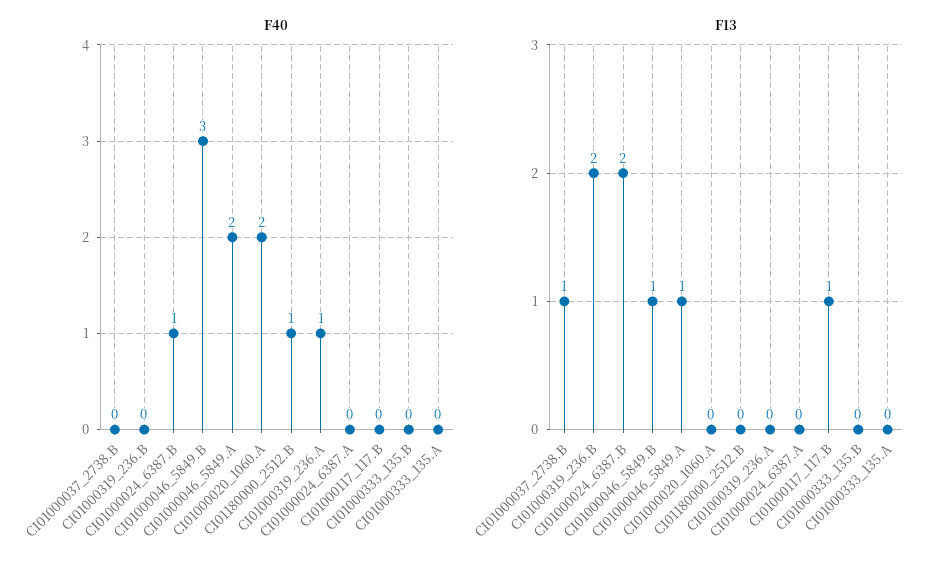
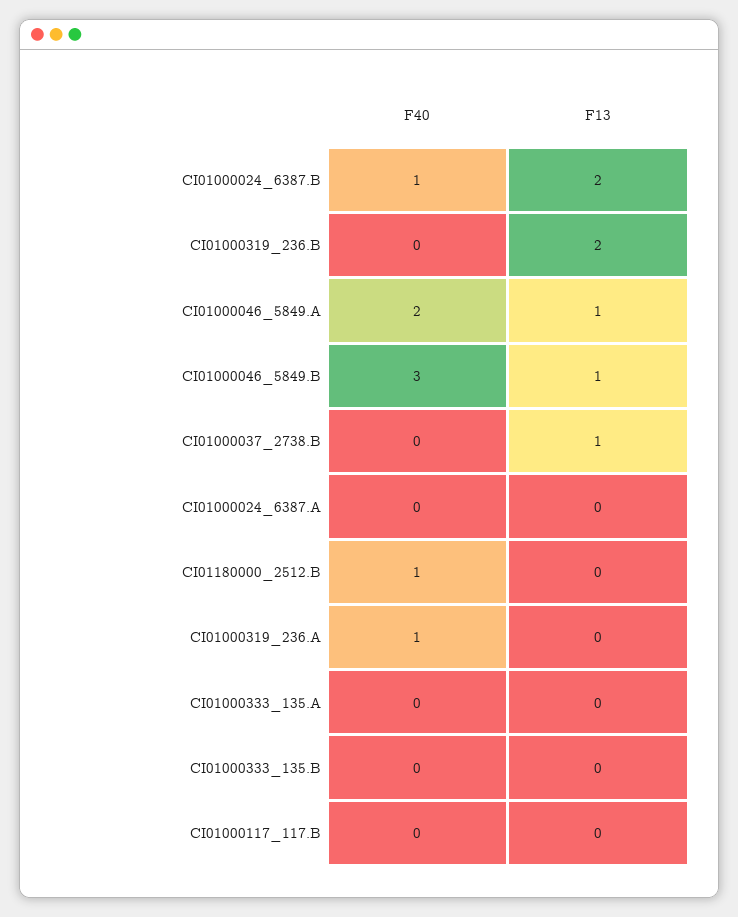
F40, CI01000020_1060.A: 2 -> none
F13, CI01000020_1060.A: 0 -> none
F13, CI01000117_117.B: 1 -> 0

